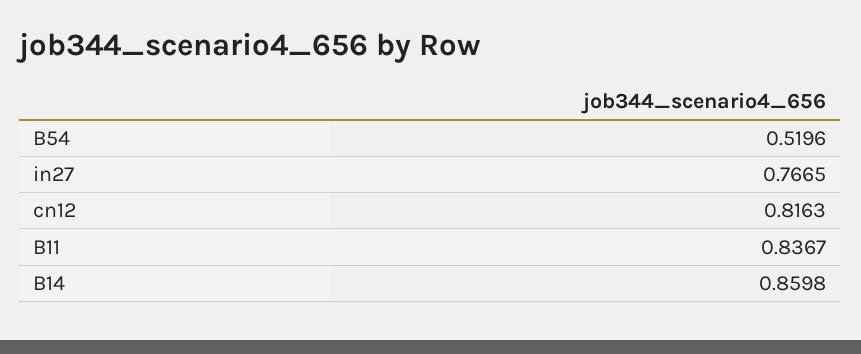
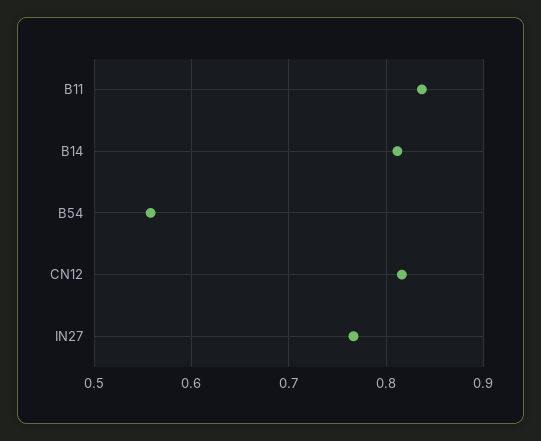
B54: 0.5196 -> 0.56
B14: 0.8598 -> 0.81

